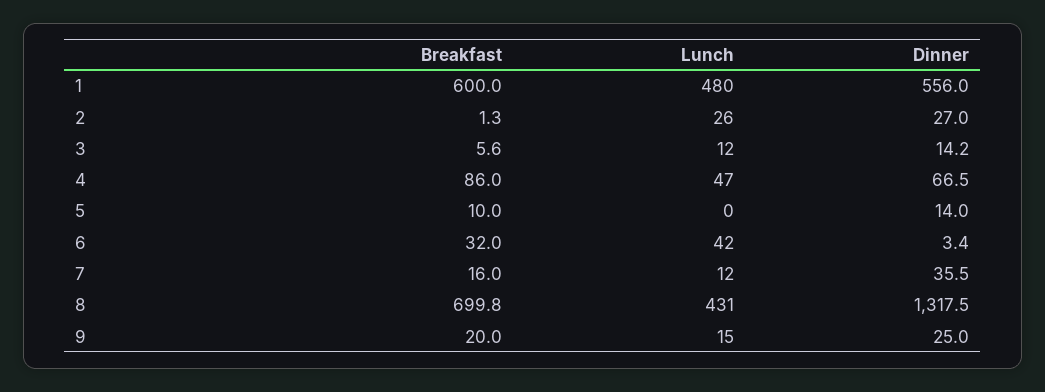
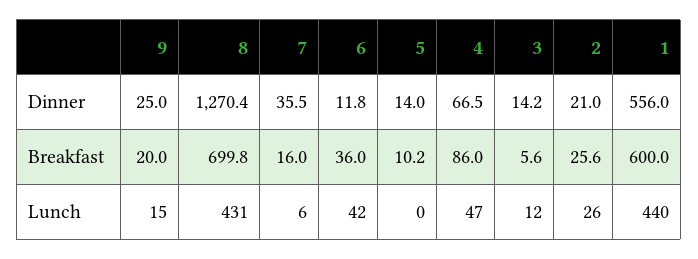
Lunch, 1: 480 -> 440
Breakfast, 2: 1.3 -> 25.6
Dinner, 2: 27 -> 21
Breakfast, 5: 10 -> 10.2
Breakfast, 6: 32 -> 36
Dinner, 6: 3.4 -> 11.8
Lunch, 7: 12 -> 6
Dinner, 8: 1317.5 -> 1270.4

